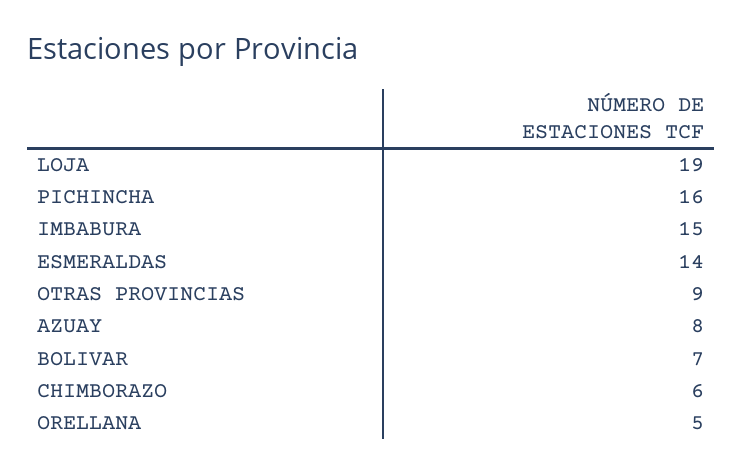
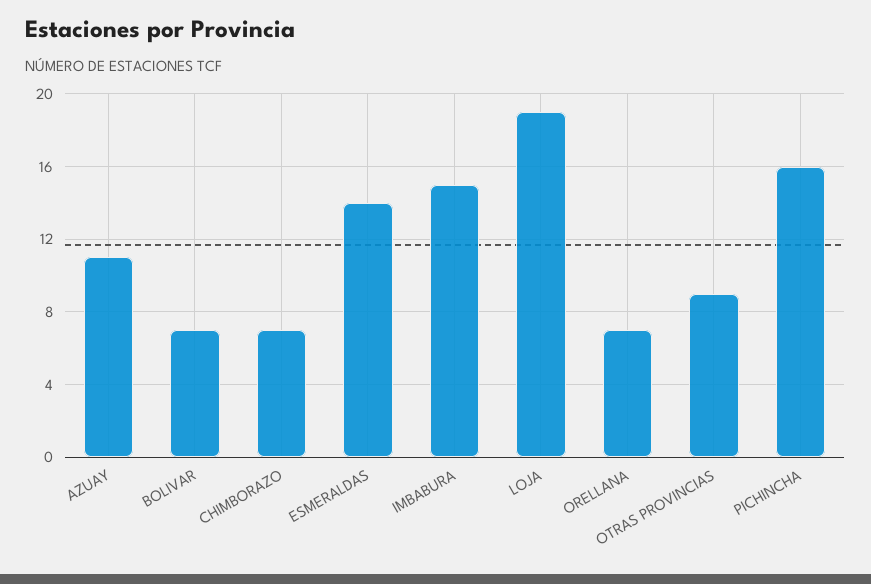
AZUAY: 8 -> 11
CHIMBORAZO: 6 -> 7
ORELLANA: 5 -> 7

